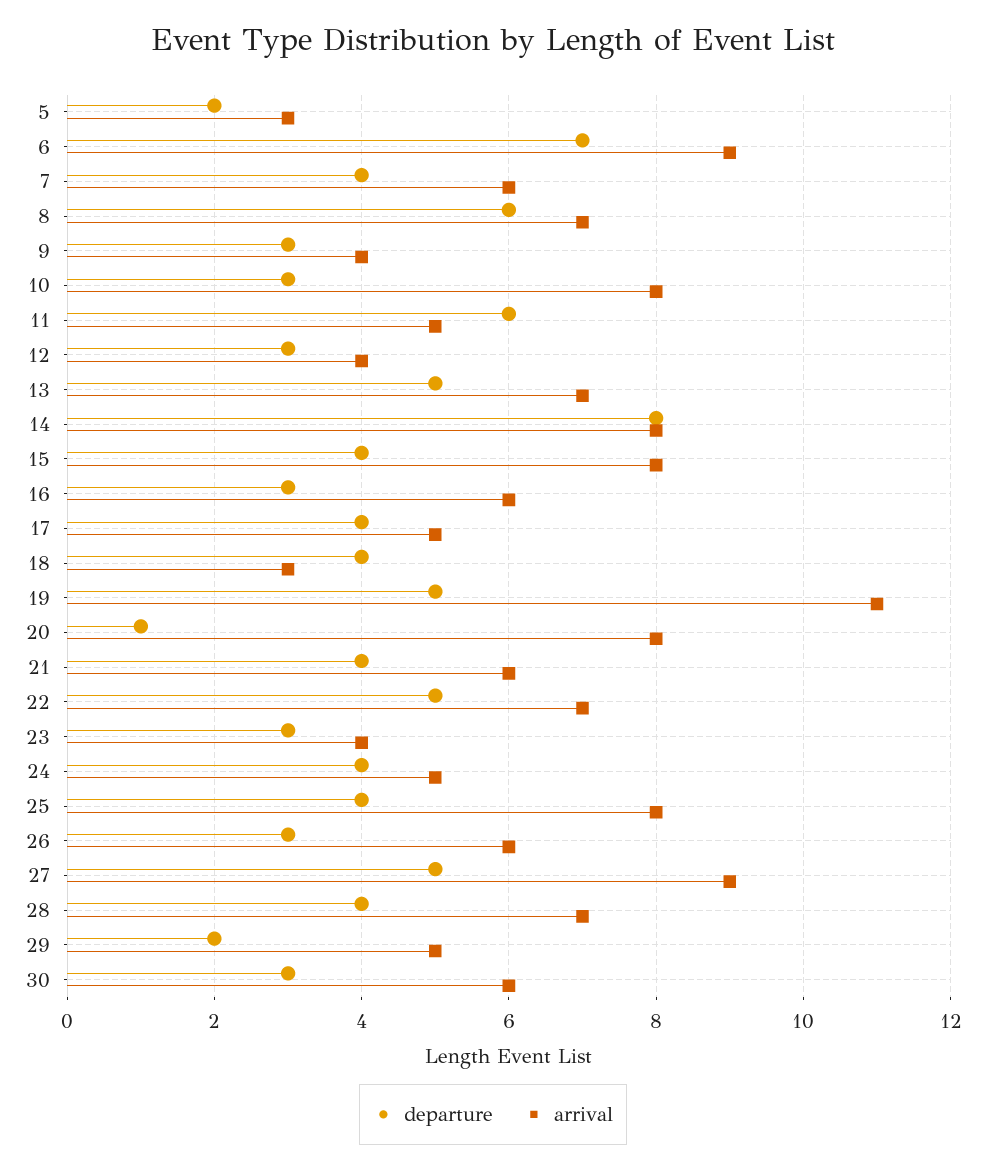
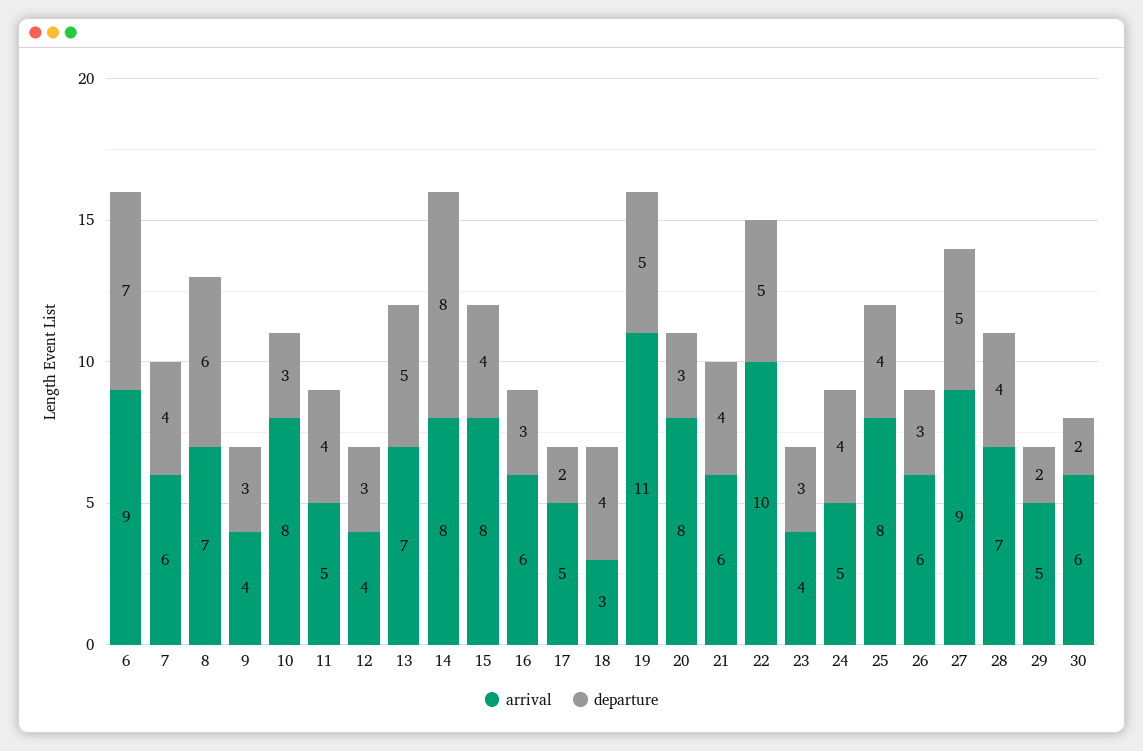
departure, 5: 2 -> none
arrival, 5: 3 -> none
departure, 11: 6 -> 4
departure, 17: 4 -> 2
departure, 20: 1 -> 3
arrival, 22: 7 -> 10
departure, 30: 3 -> 2

